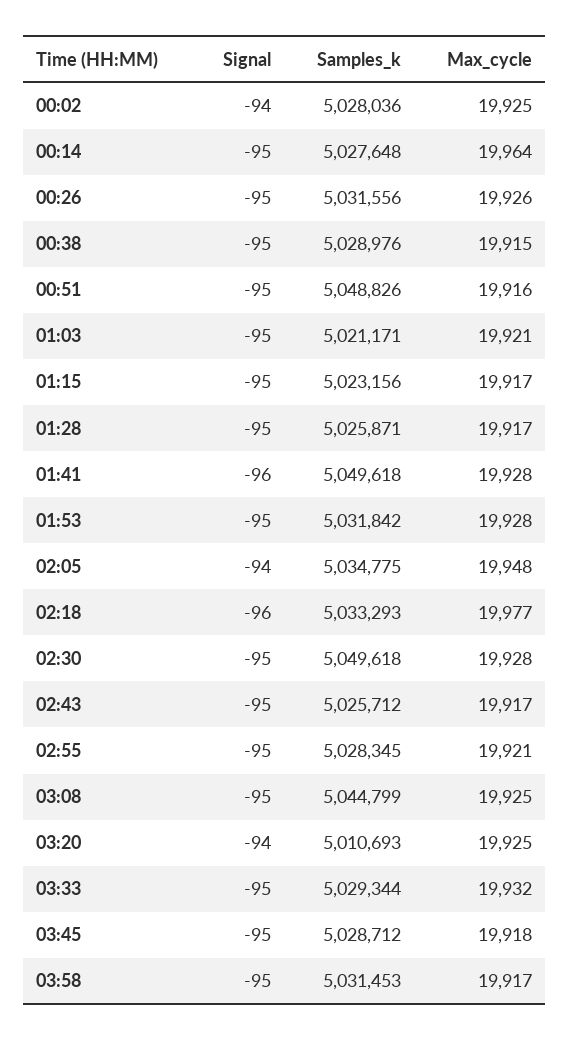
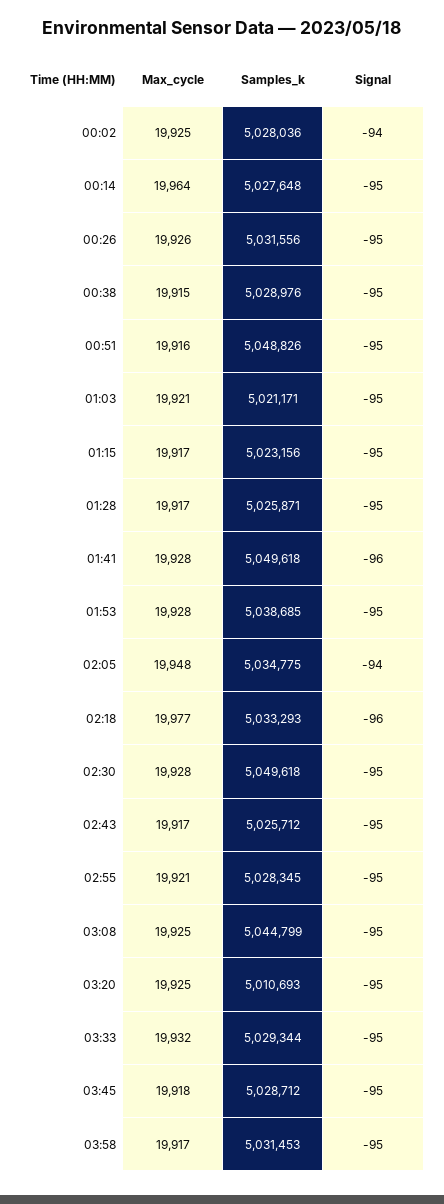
Samples_k, 01:53: 5031842 -> 5038685
Signal, 03:20: -94 -> -95

